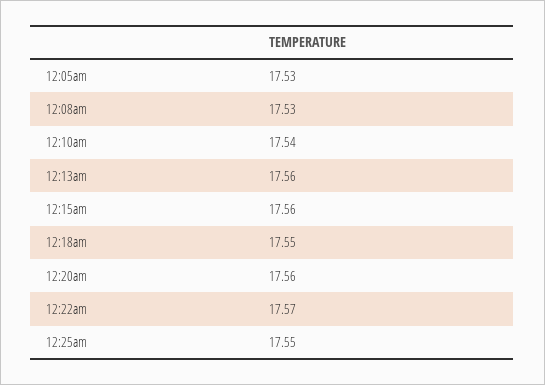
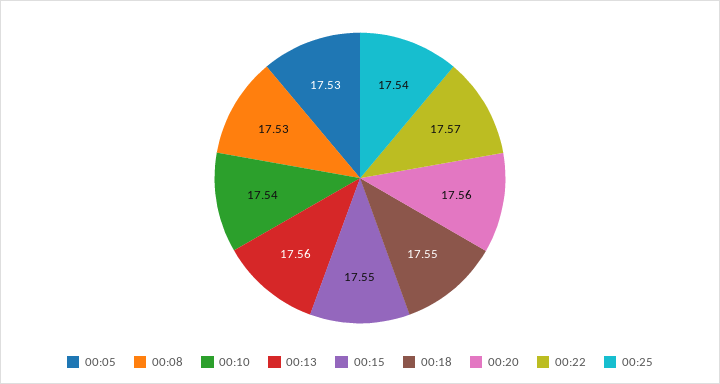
12:15am: 17.56 -> 17.55
12:25am: 17.55 -> 17.54

